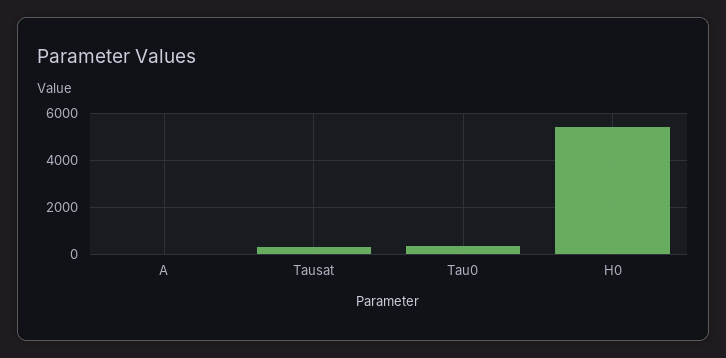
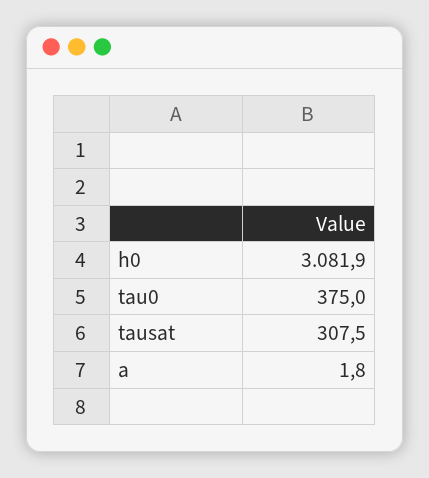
H0: 5500 -> 3081.9

